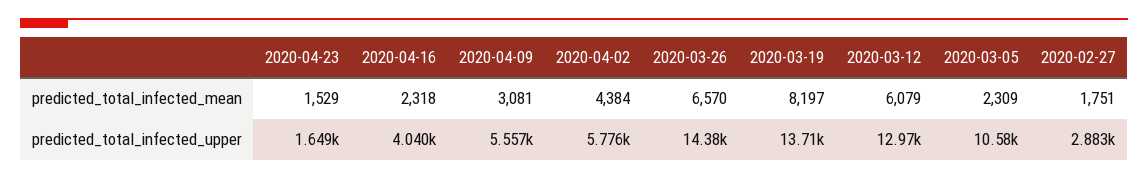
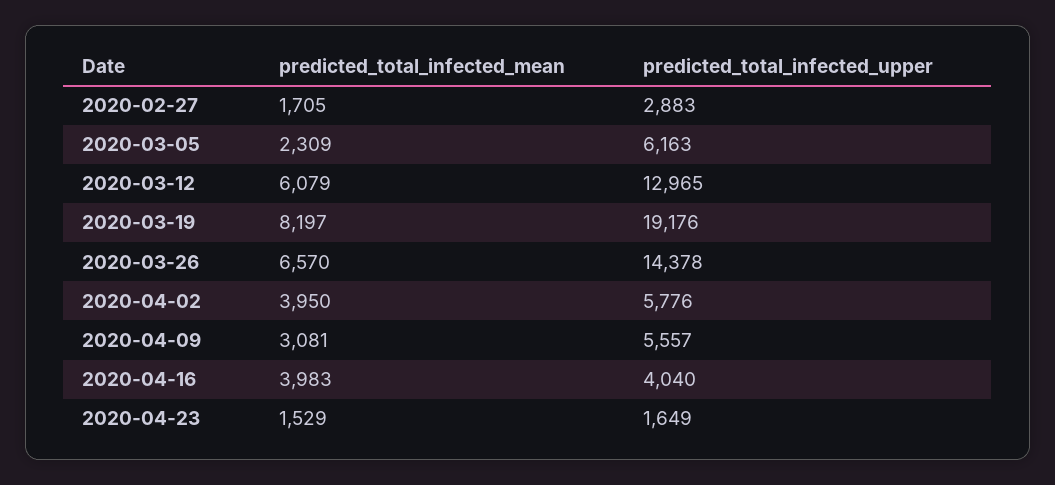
2020-04-16, predicted_total_infected_mean: 2318 -> 3983
2020-04-02, predicted_total_infected_mean: 4384 -> 3950
2020-02-27, predicted_total_infected_mean: 1751 -> 1705
2020-03-19, predicted_total_infected_upper: 13710 -> 19176
2020-03-05, predicted_total_infected_upper: 10580 -> 6163

